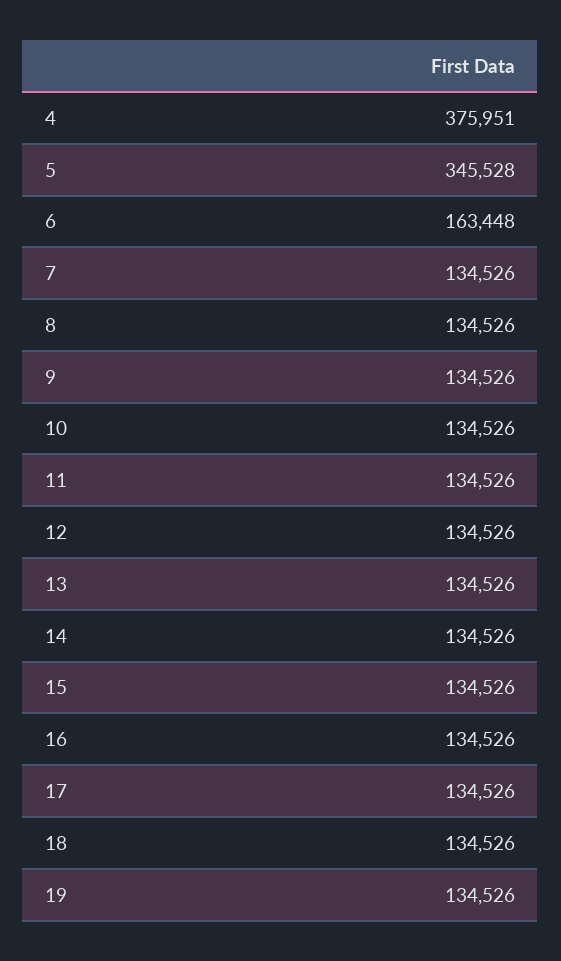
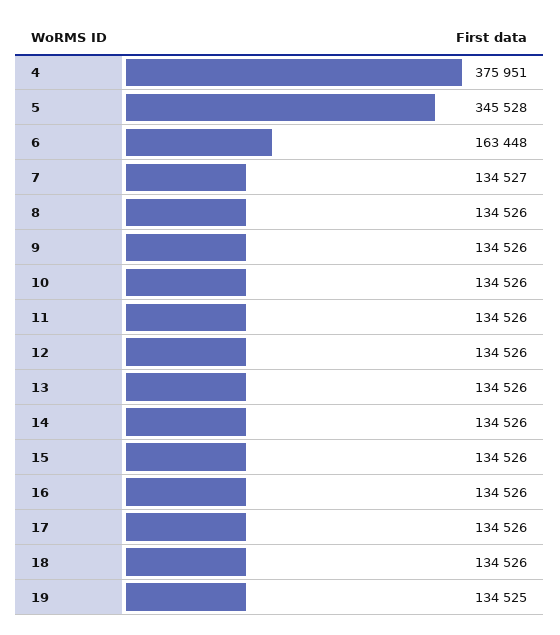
7: 134526 -> 134527
19: 134526 -> 134525

